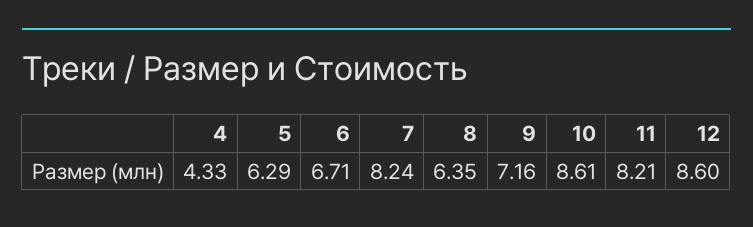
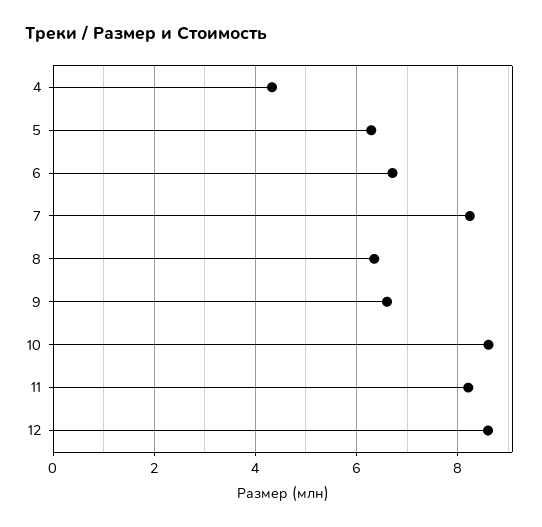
9: 7.16 -> 6.6

